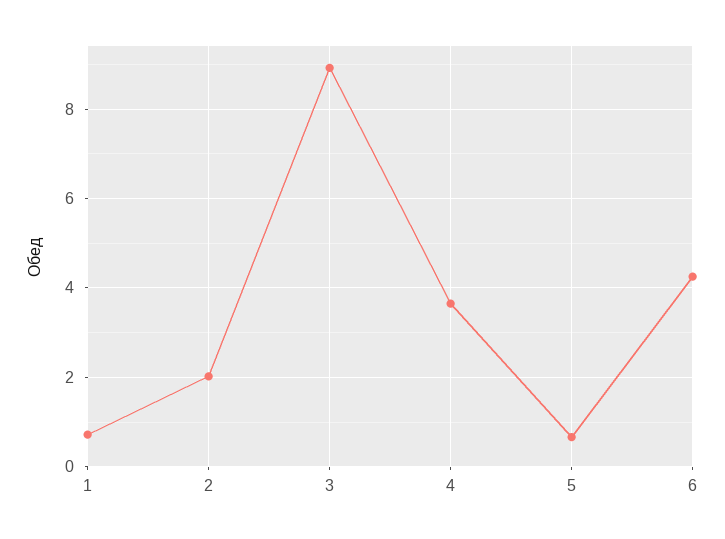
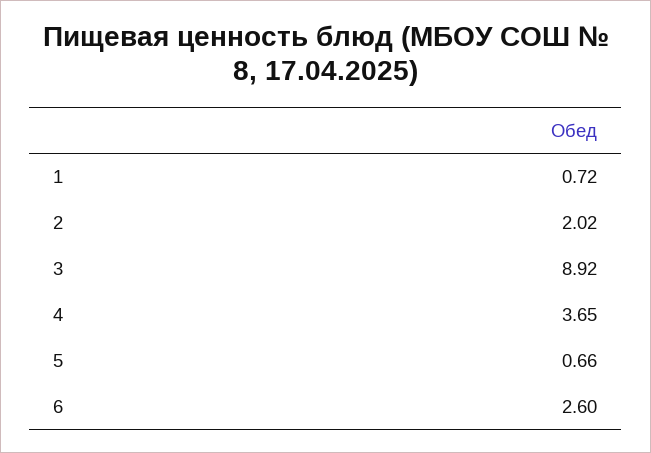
6: 4.2 -> 2.6

